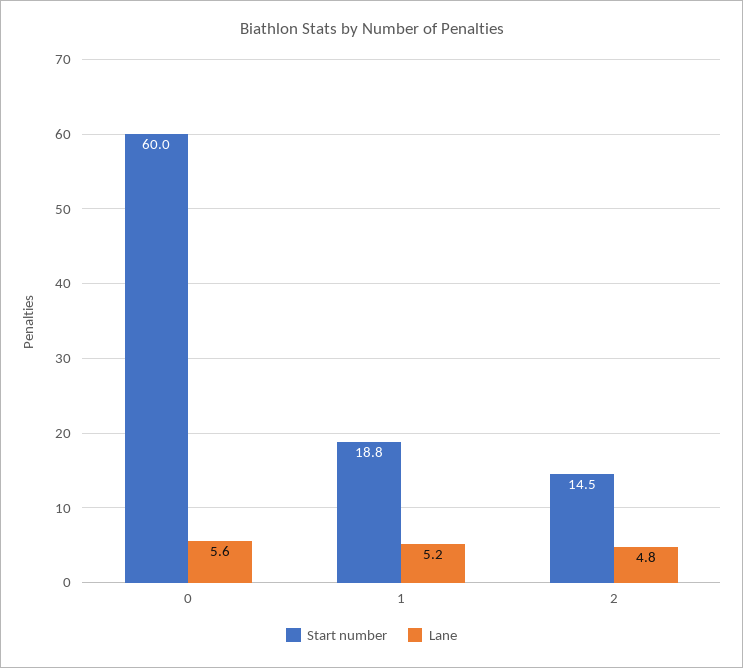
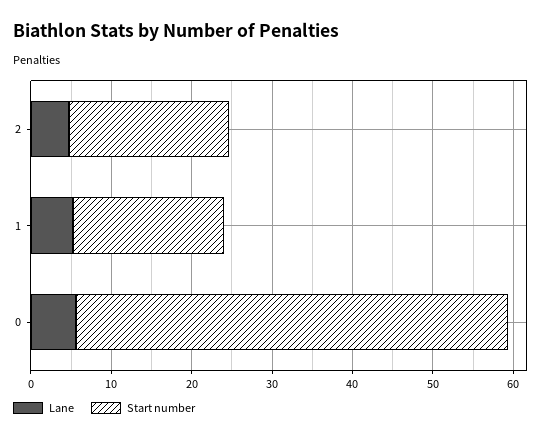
Start number, 0: 60 -> 54
Start number, 2: 14.5 -> 20

